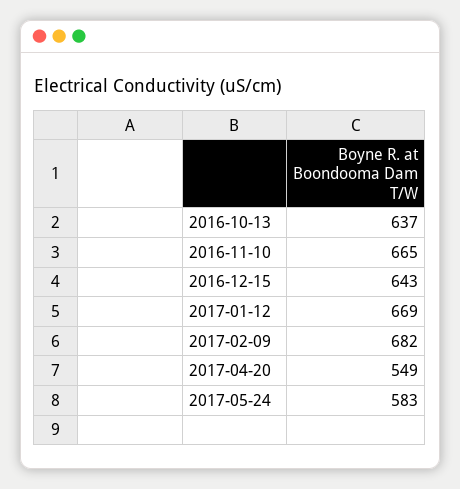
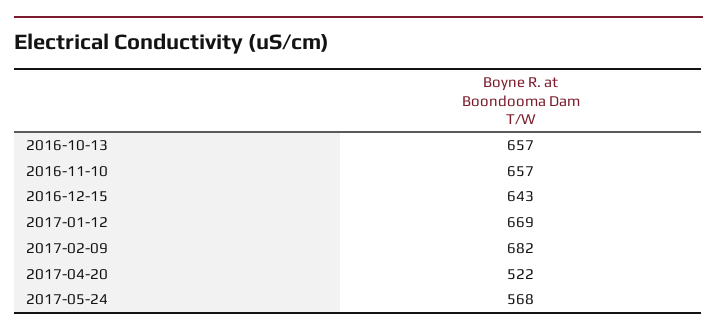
2016-10-13: 637 -> 657
2016-11-10: 665 -> 657
2017-04-20: 549 -> 522
2017-05-24: 583 -> 568

